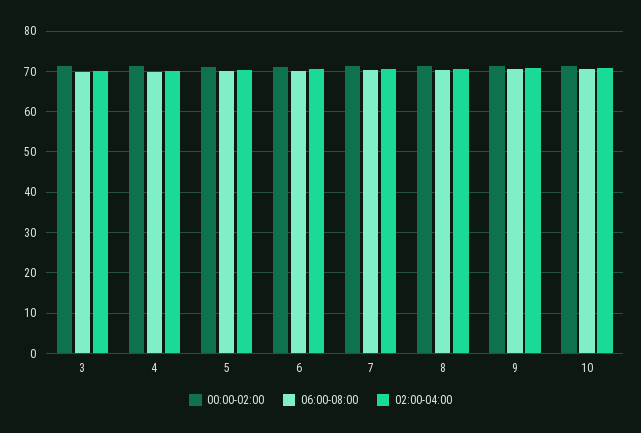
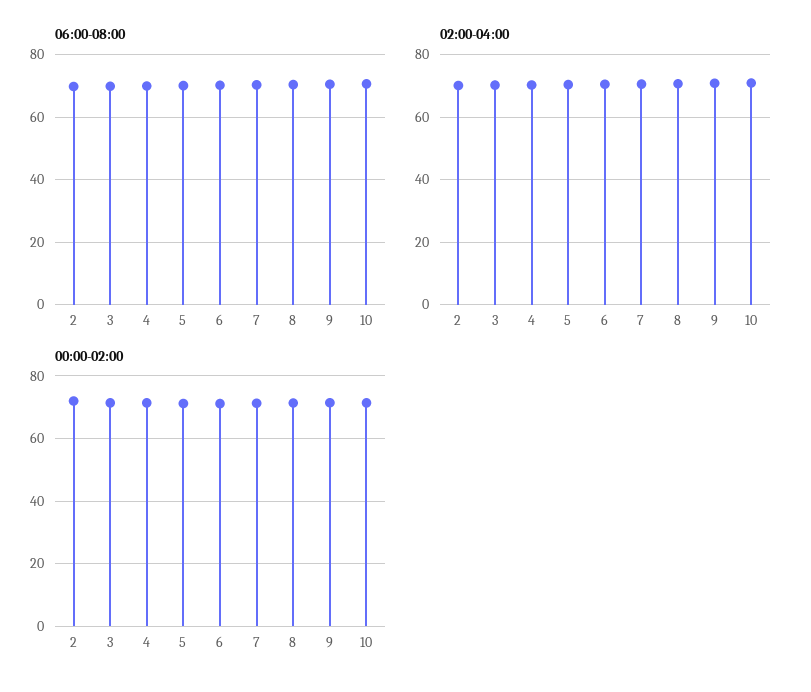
06:00-08:00, 2: none -> 70
02:00-04:00, 2: none -> 70
00:00-02:00, 2: none -> 72

